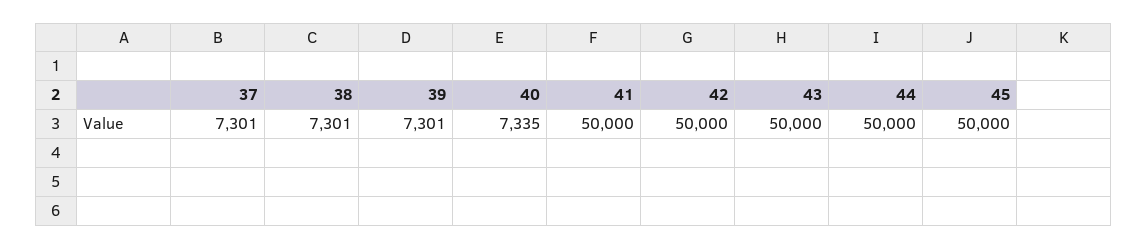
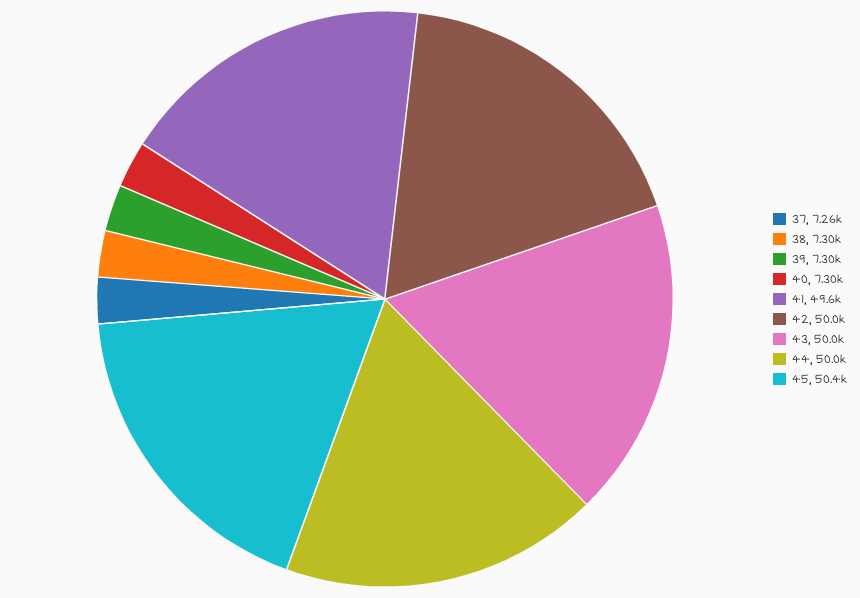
37: 7301 -> 7260
40: 7335 -> 7300
41: 50000 -> 49600
45: 50000 -> 50400

